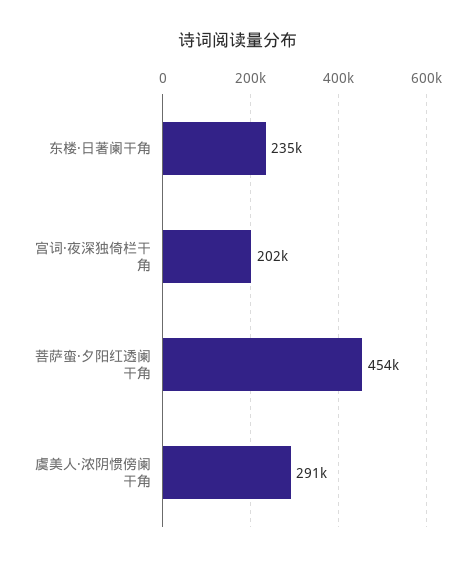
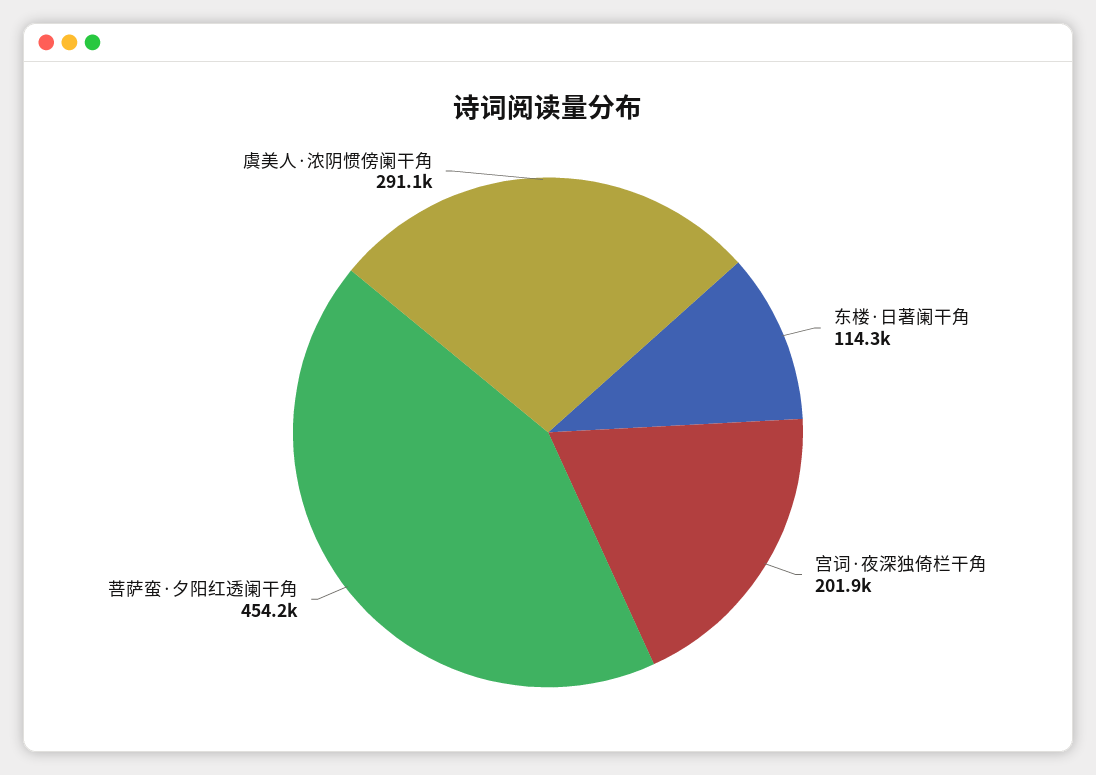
东楼·日著阑干角: 235000 -> 114300

